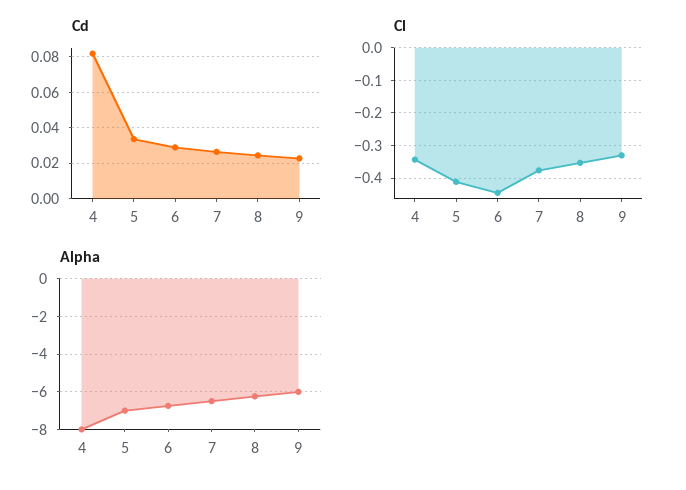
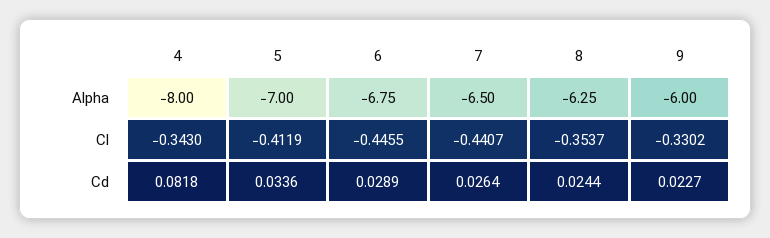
Cl, 7: -0.38 -> -0.4407

